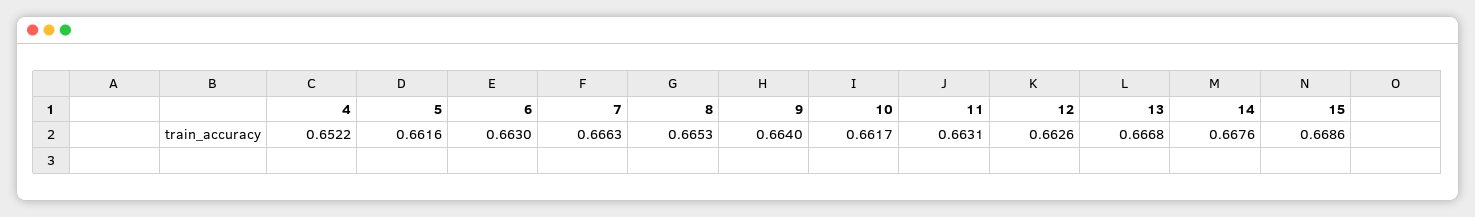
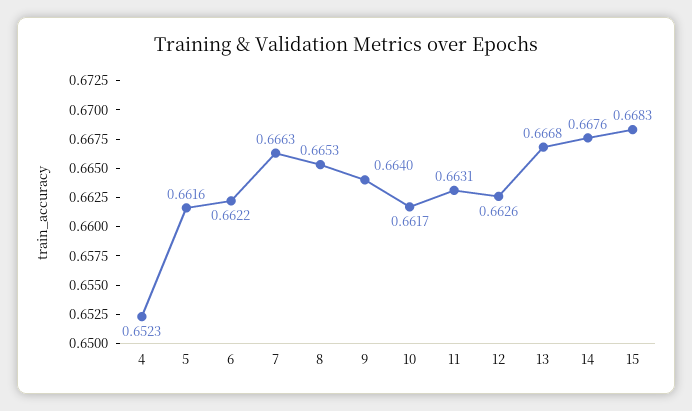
4: 0.6522 -> 0.6523
6: 0.663 -> 0.6622
15: 0.6686 -> 0.6683

